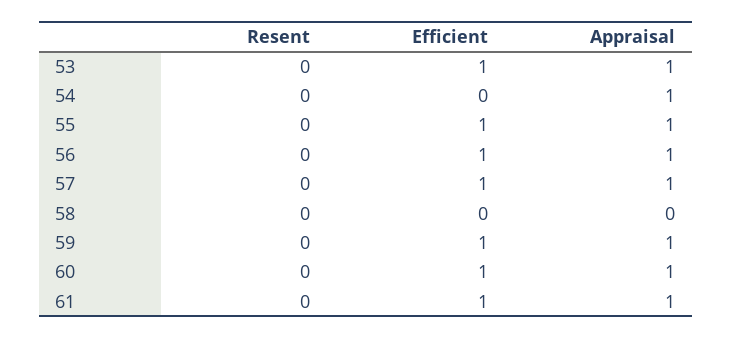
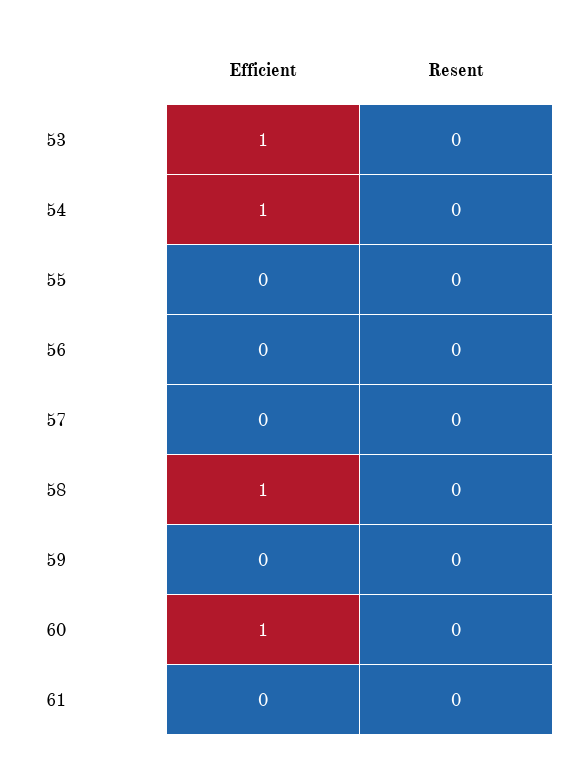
Appraisal, 53: 1 -> none
Efficient, 54: 0 -> 1
Appraisal, 54: 1 -> none
Efficient, 55: 1 -> 0
Appraisal, 55: 1 -> none
Efficient, 56: 1 -> 0
Appraisal, 56: 1 -> none
Efficient, 57: 1 -> 0
Appraisal, 57: 1 -> none
Efficient, 58: 0 -> 1
Appraisal, 58: 0 -> none
Efficient, 59: 1 -> 0
Appraisal, 59: 1 -> none
Appraisal, 60: 1 -> none
Efficient, 61: 1 -> 0
Appraisal, 61: 1 -> none

